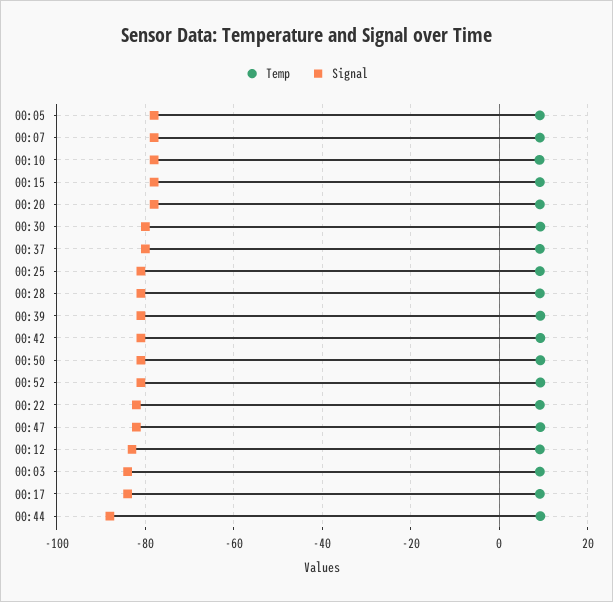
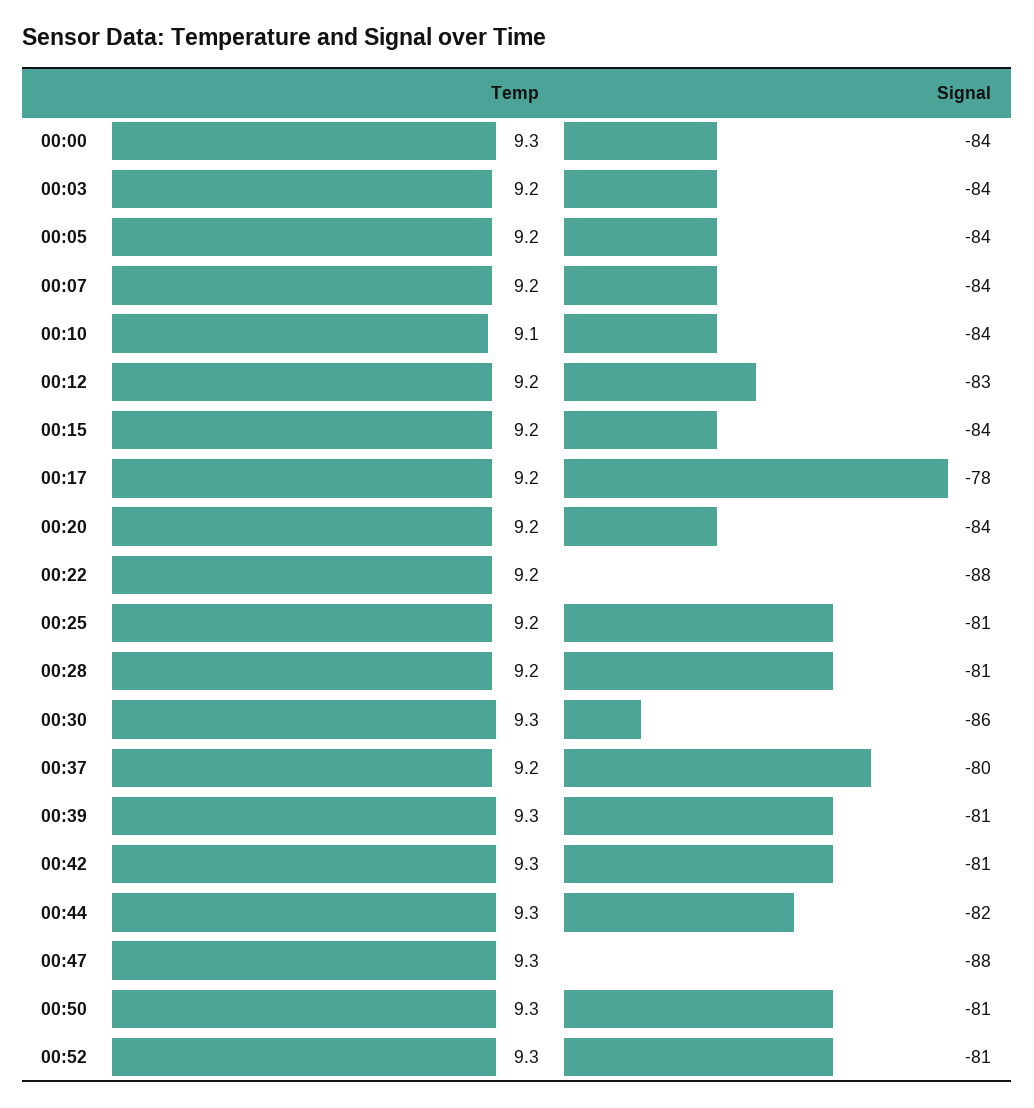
Signal, 00:05: -78 -> -84
Signal, 00:07: -78 -> -84
Signal, 00:10: -78 -> -84
Signal, 00:15: -78 -> -84
Signal, 00:20: -78 -> -84
Signal, 00:30: -80 -> -86
Signal, 00:22: -82 -> -88
Signal, 00:47: -82 -> -88
Signal, 00:17: -84 -> -78
Signal, 00:44: -88 -> -82
Temp, 00:00: none -> 9.3
Signal, 00:00: none -> -84

